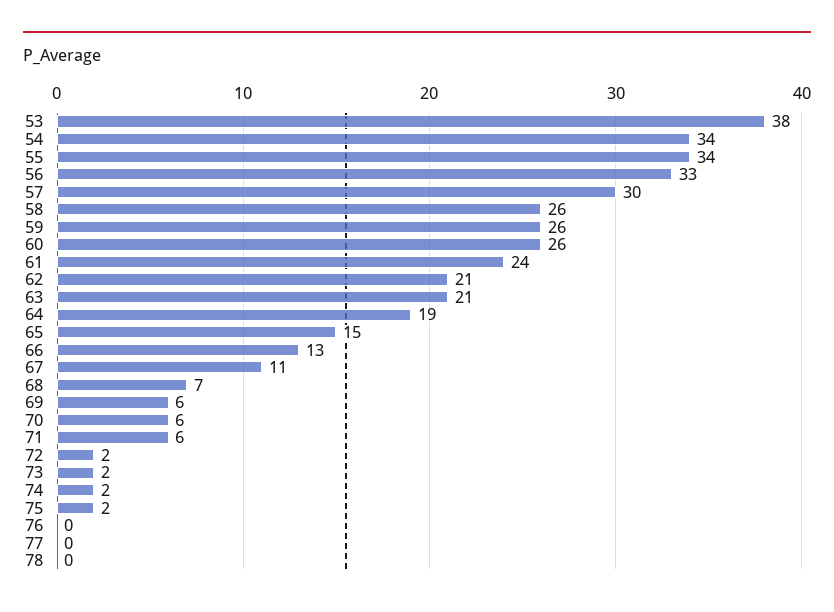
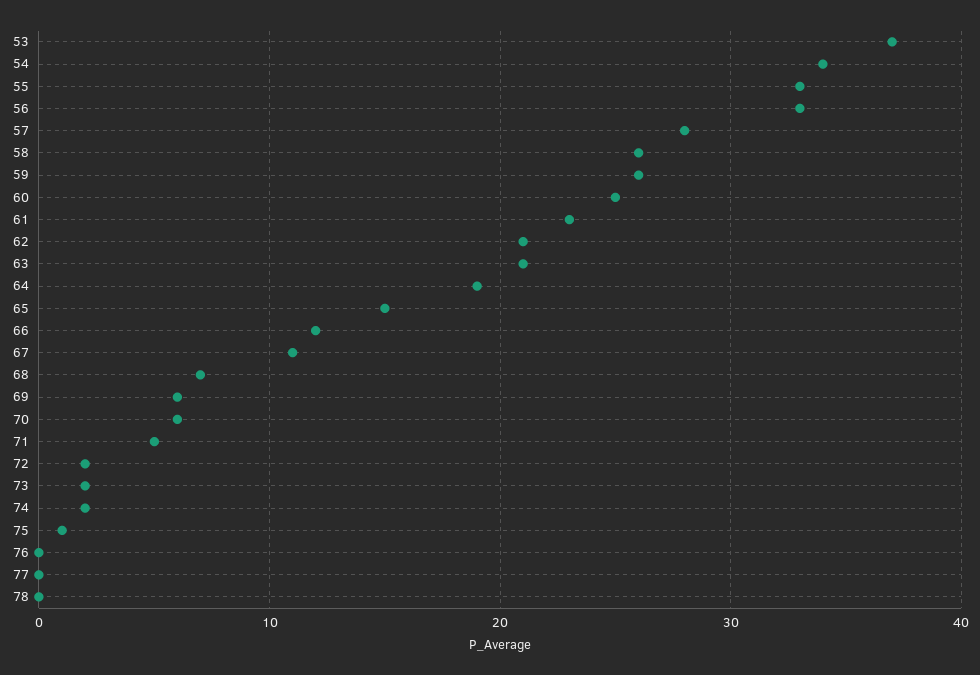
53: 38 -> 37
55: 34 -> 33
57: 30 -> 28
60: 26 -> 25
61: 24 -> 23
66: 13 -> 12
71: 6 -> 5
75: 2 -> 1

